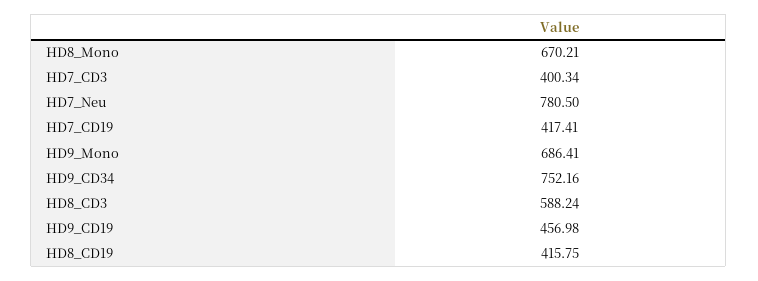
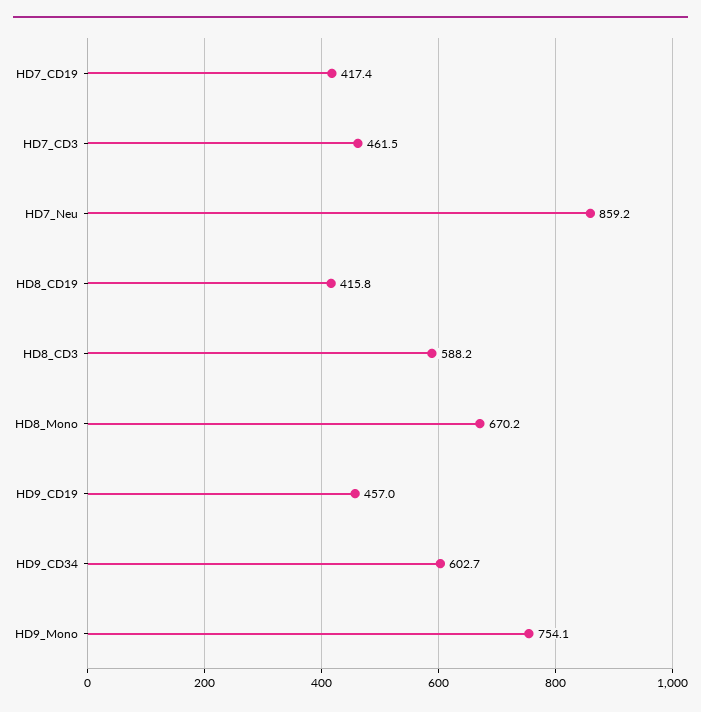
HD7_CD3: 400.34 -> 461.5
HD7_Neu: 780.5 -> 859.2
HD9_Mono: 686.41 -> 754.1
HD9_CD34: 752.16 -> 602.7

